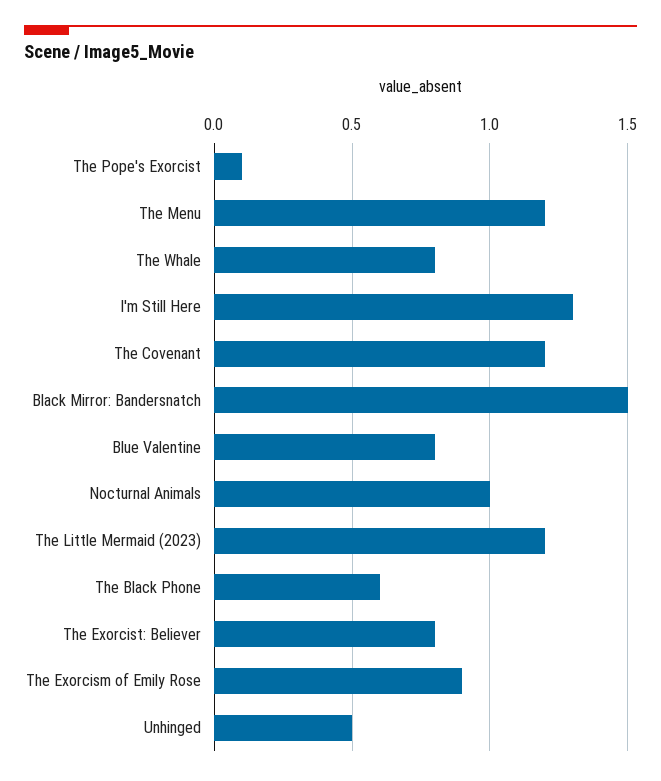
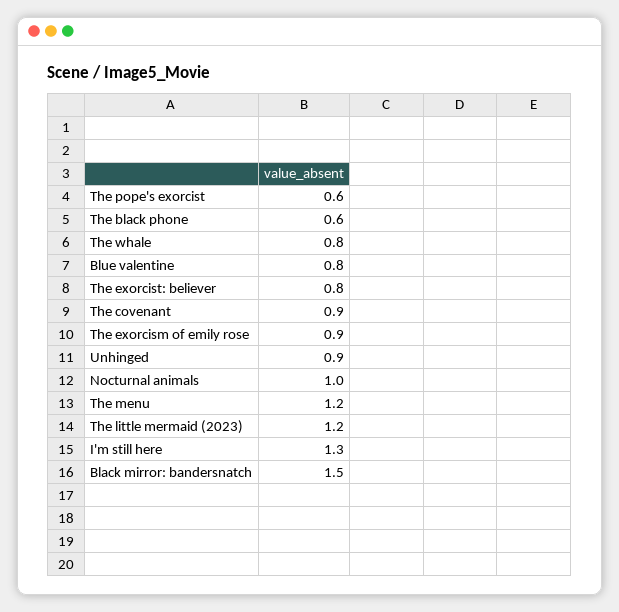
The Pope's Exorcist: 0.1 -> 0.6
The Covenant: 1.2 -> 0.9
Unhinged: 0.5 -> 0.9

